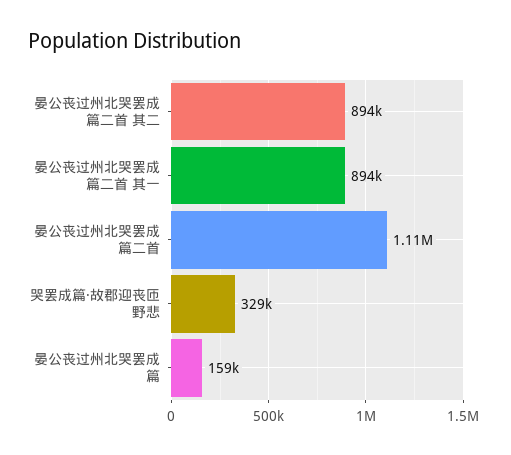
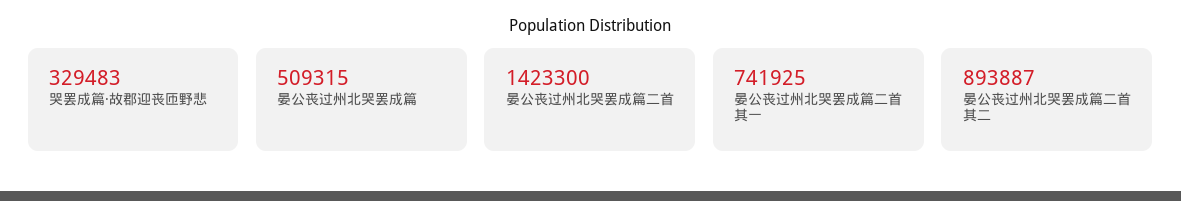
晏公丧过州北哭罢成篇二首 其一: 894000 -> 741925
晏公丧过州北哭罢成篇二首: 1110000 -> 1423300
晏公丧过州北哭罢成篇: 159000 -> 509315

